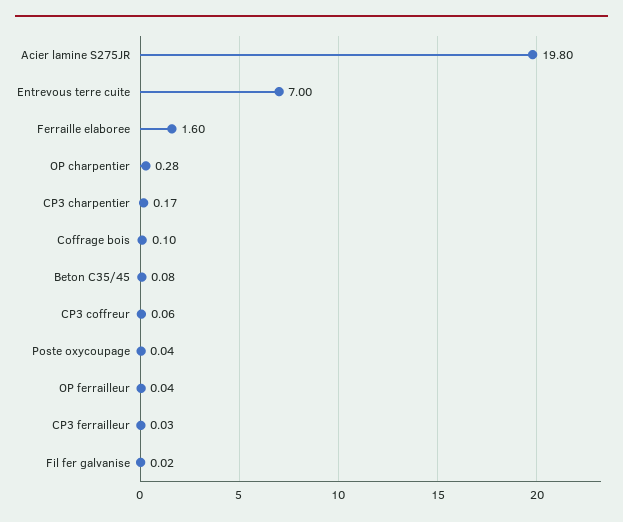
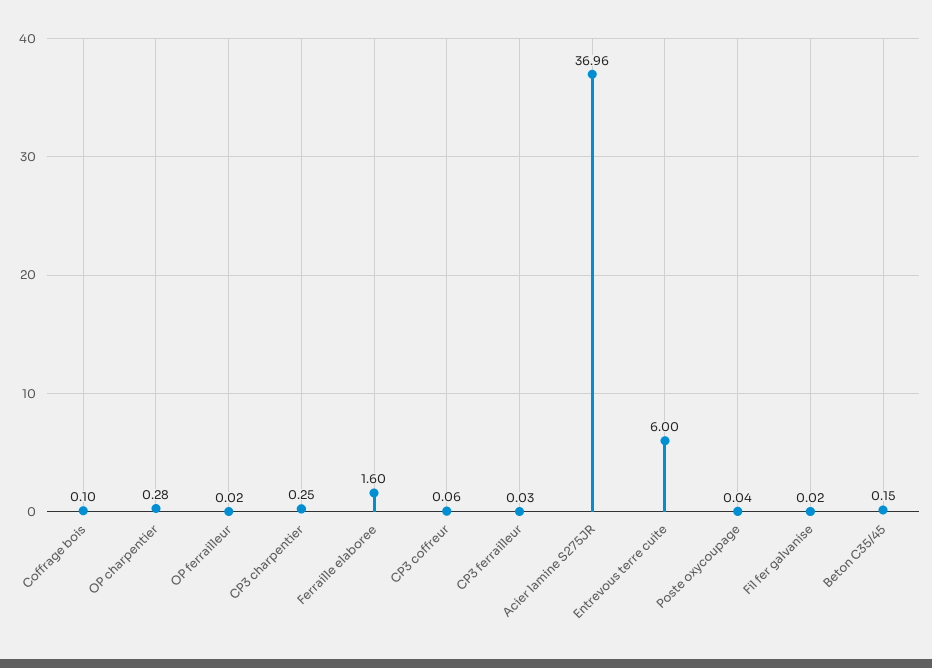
Acier lamine S275JR: 19.8 -> 36.96
Entrevous terre cuite: 7 -> 6
CP3 charpentier: 0.17 -> 0.25
Beton C35/45: 0.08 -> 0.15
OP ferrailleur: 0.04 -> 0.02

